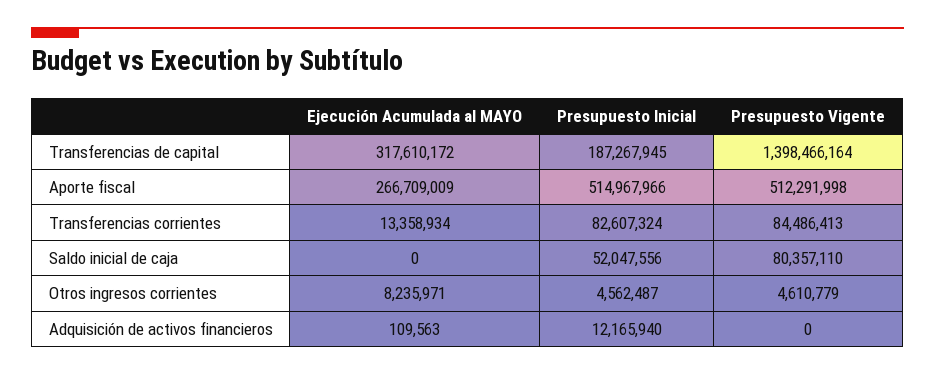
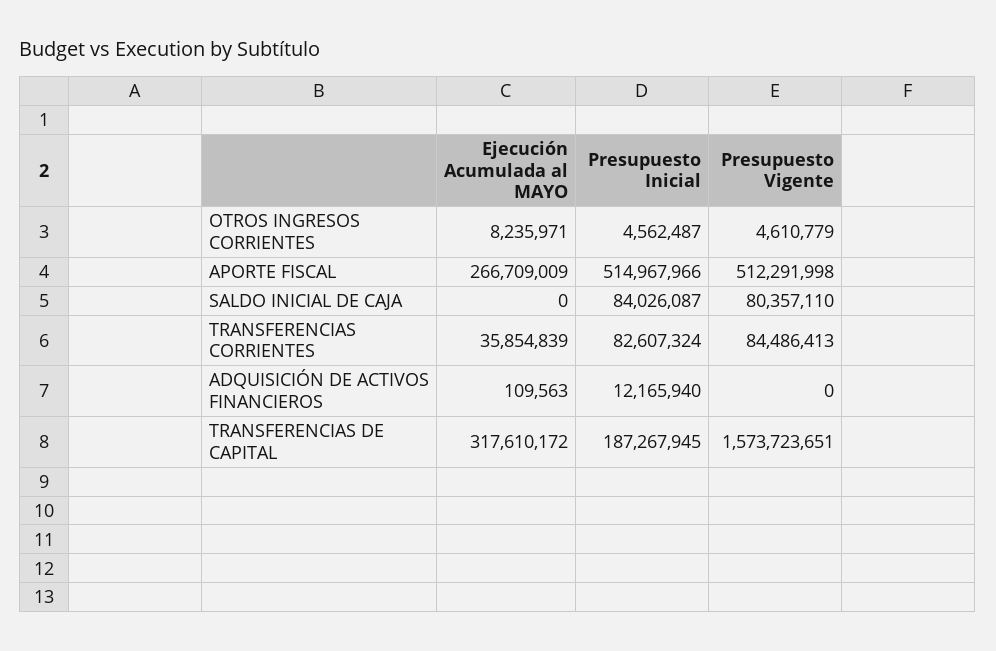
Presupuesto Vigente, Transferencias de capital: 1398466164 -> 1573723651
Ejecución Acumulada al MAYO, Transferencias corrientes: 13358934 -> 35854839
Presupuesto Inicial, Saldo inicial de caja: 52047556 -> 84026087

